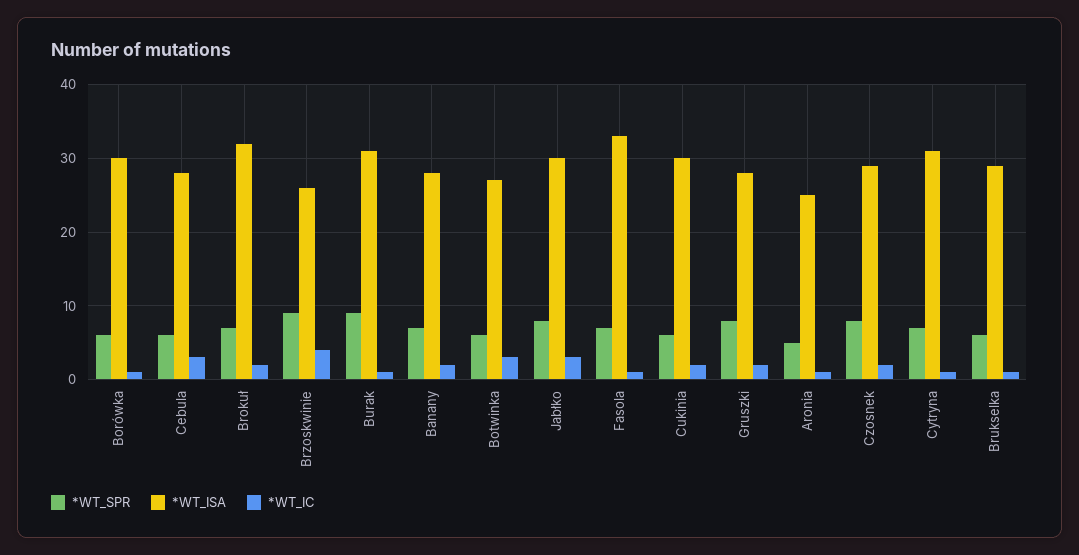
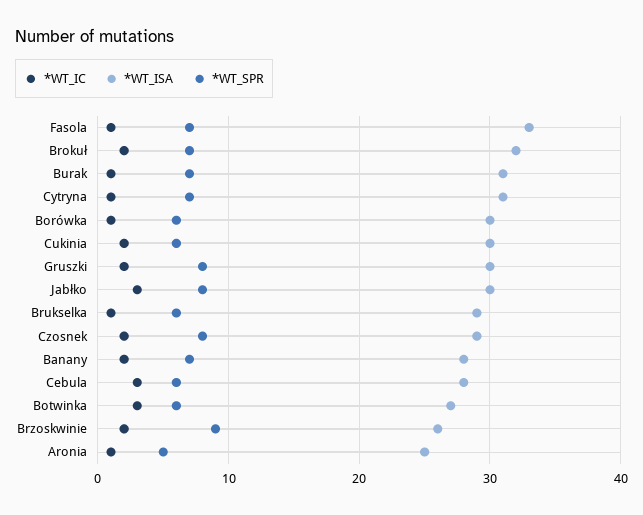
*WT_IC, Brzoskwinie: 4 -> 2
*WT_SPR, Burak: 9 -> 7
*WT_ISA, Gruszki: 28 -> 30

